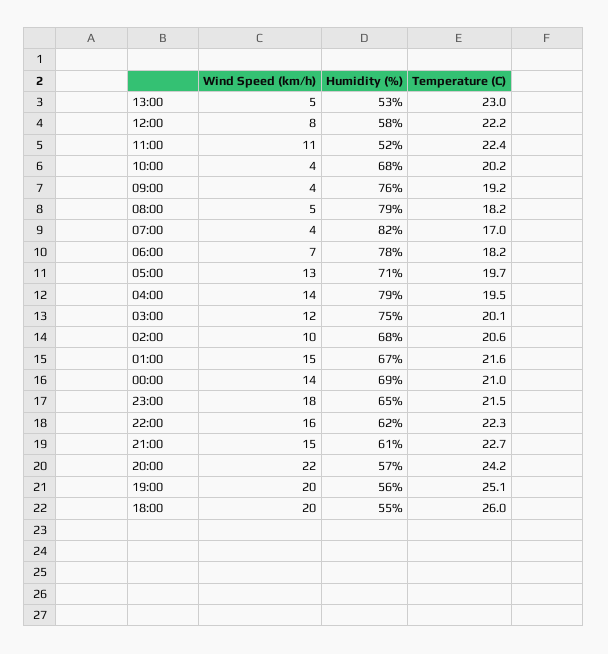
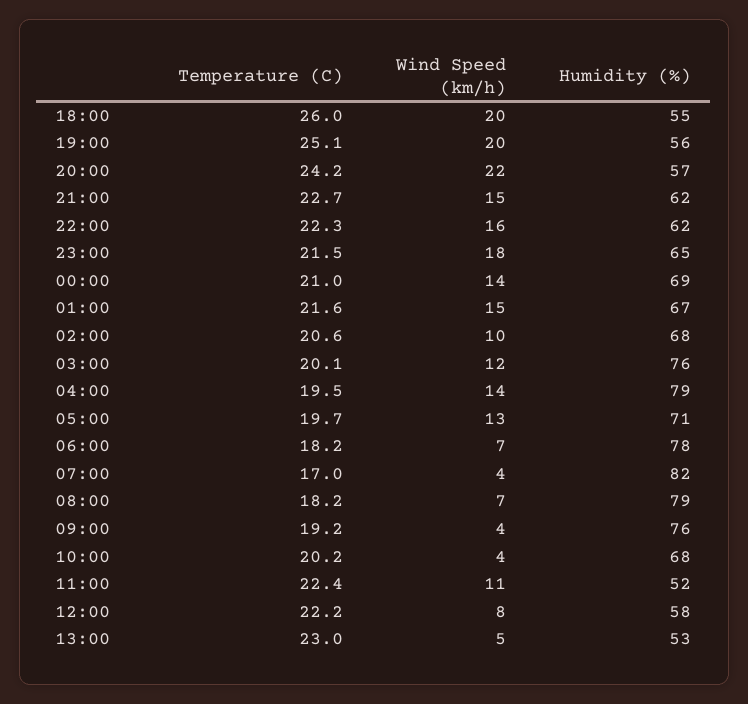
Wind Speed (km/h), 08:00: 5 -> 7
Humidity (%), 03:00: 75 -> 76
Humidity (%), 21:00: 61 -> 62

